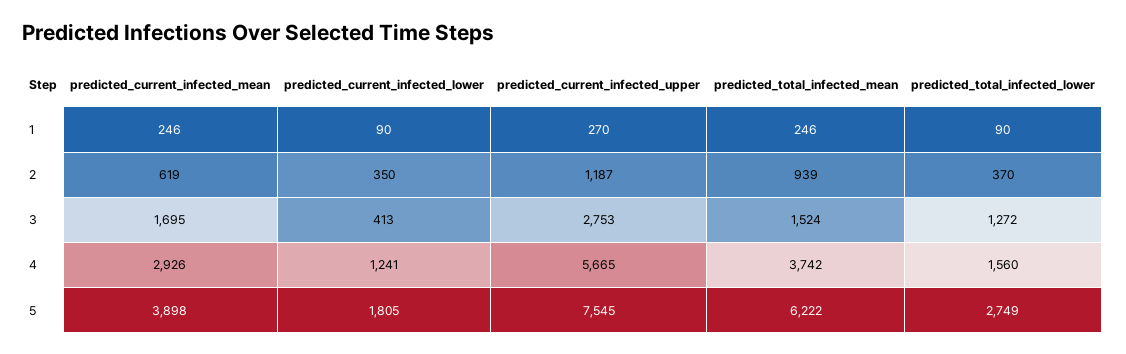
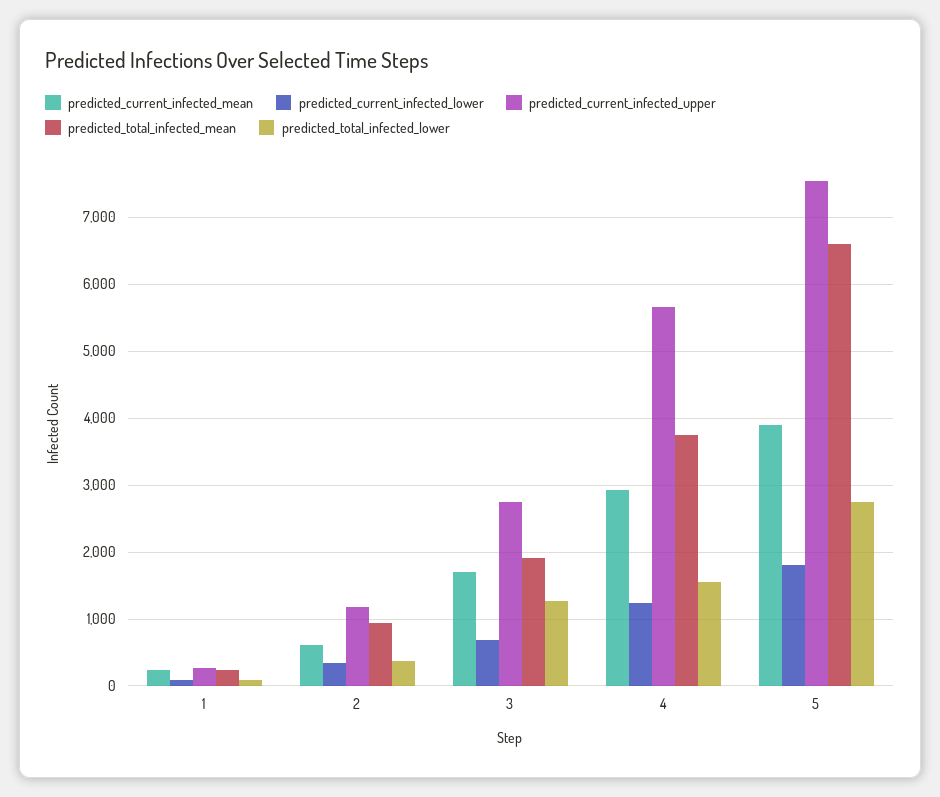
predicted_current_infected_lower, 3: 413 -> 700
predicted_total_infected_mean, 3: 1524 -> 1900
predicted_total_infected_mean, 5: 6222 -> 6600

